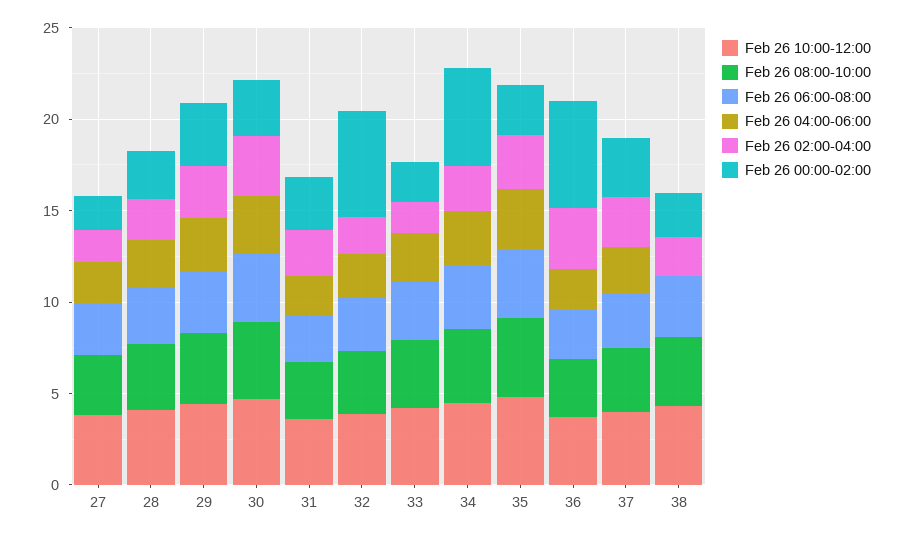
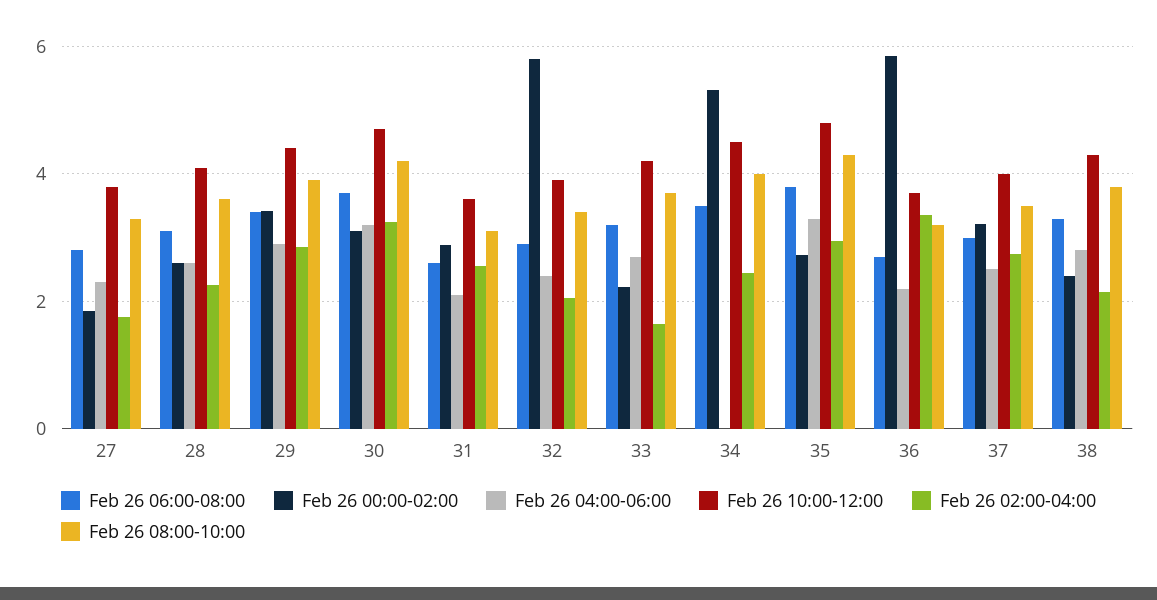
Feb 26 04:00-06:00, 34: 3 -> 0
Feb 26 04:00-06:00, 38: 0 -> 2.8

